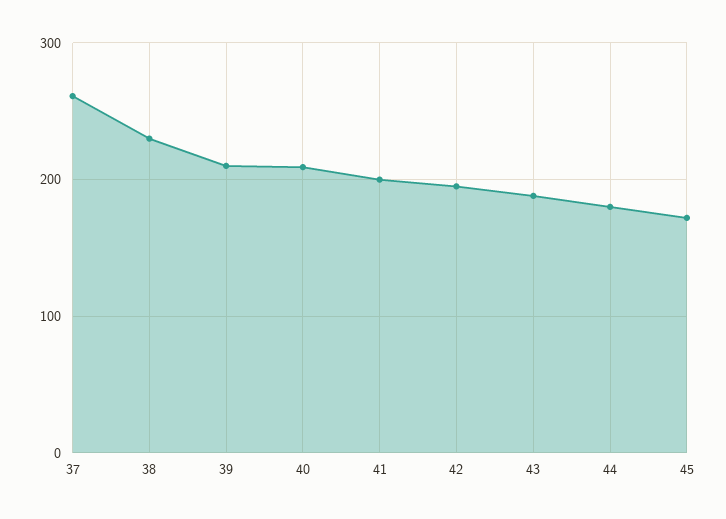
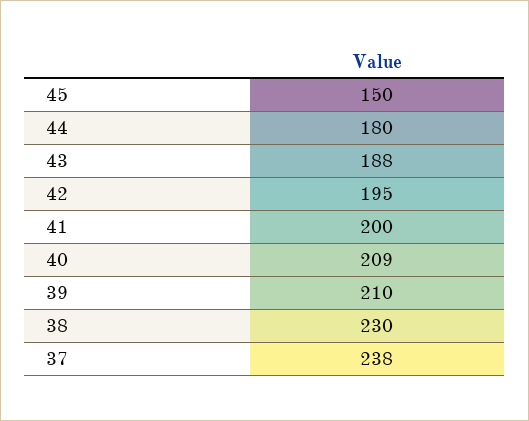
37: 260 -> 238
45: 170 -> 150

